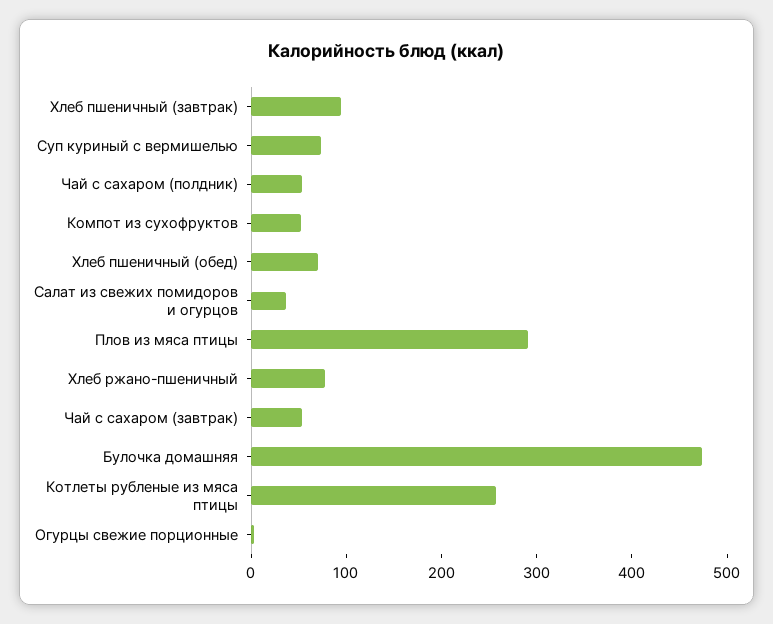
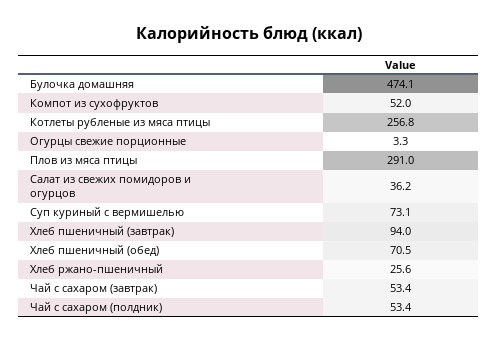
Хлеб ржано-пшеничный: 80 -> 25.6

